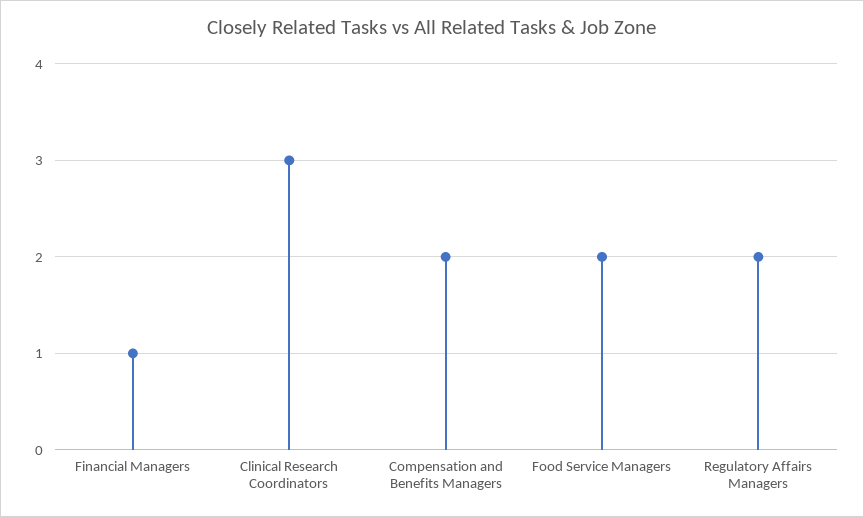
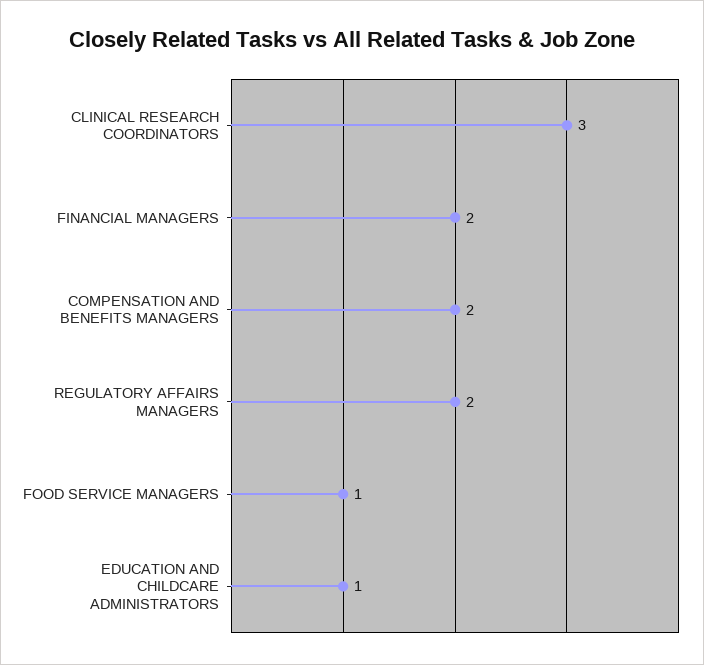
Financial Managers: 1 -> 2
Food Service Managers: 2 -> 1
EDUCATION AND CHILDCARE ADMINISTRATORS: none -> 1

